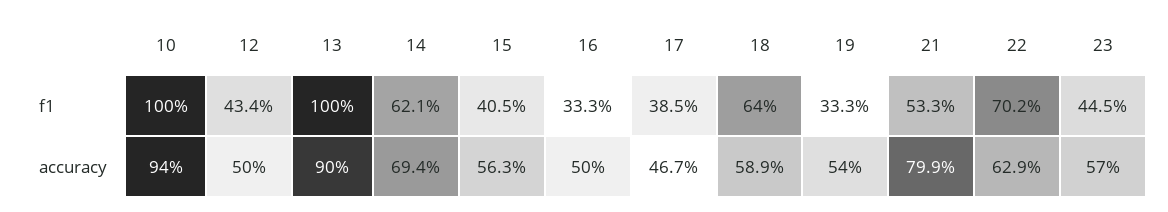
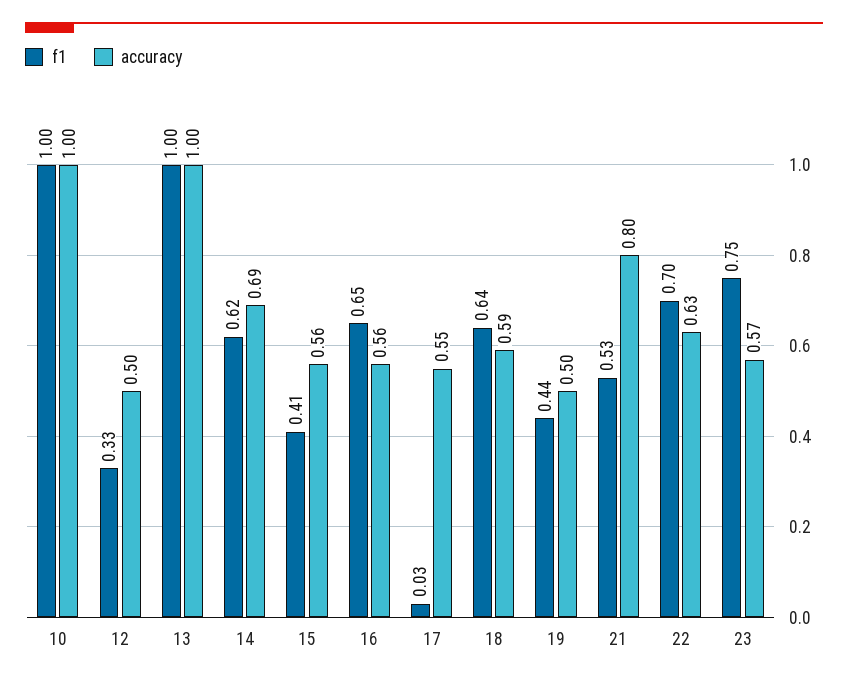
f1, 12: 0.434 -> 0.33
f1, 16: 0.333 -> 0.65
f1, 17: 0.385 -> 0.03
f1, 19: 0.333 -> 0.44
f1, 23: 0.445 -> 0.75
accuracy, 10: 0.94 -> 1
accuracy, 13: 0.9 -> 1
accuracy, 16: 0.5 -> 0.56
accuracy, 17: 0.467 -> 0.55
accuracy, 19: 0.54 -> 0.5

